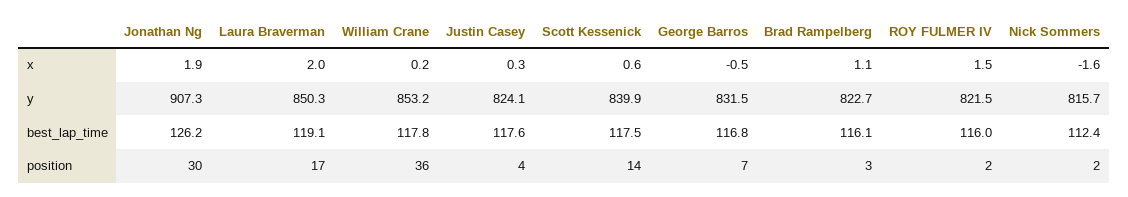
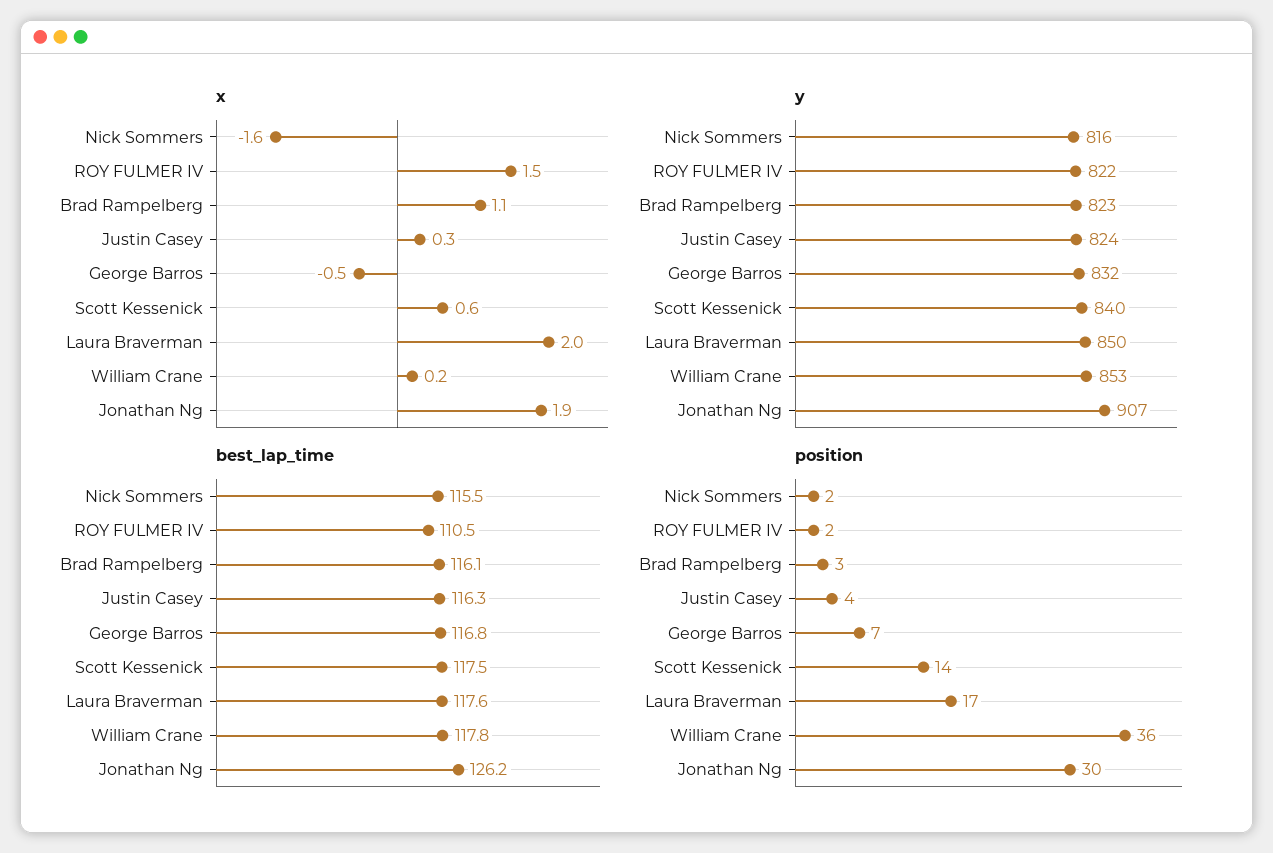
best_lap_time, Laura Braverman: 119.1 -> 117.6
best_lap_time, Justin Casey: 117.6 -> 116.3
best_lap_time, ROY FULMER IV: 116 -> 110.5
best_lap_time, Nick Sommers: 112.4 -> 115.5

